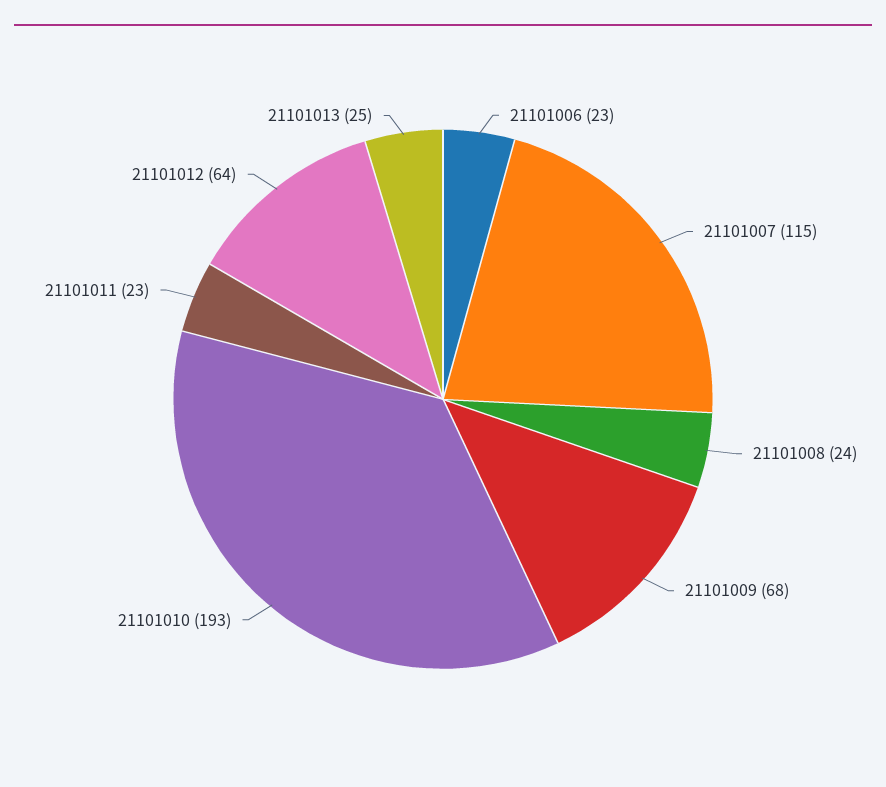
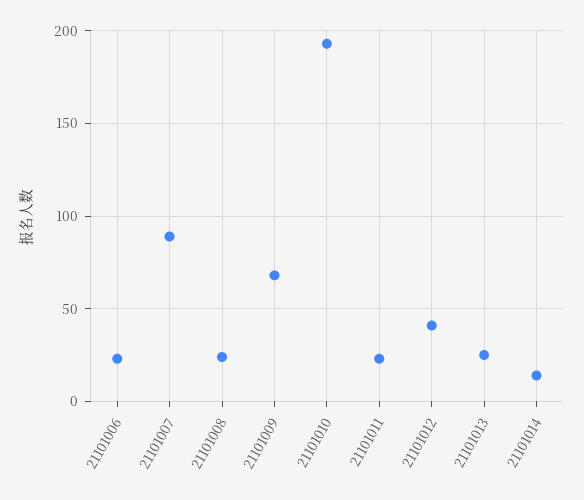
21101007: 115 -> 90
21101012: 64 -> 40
21101014: none -> 15

